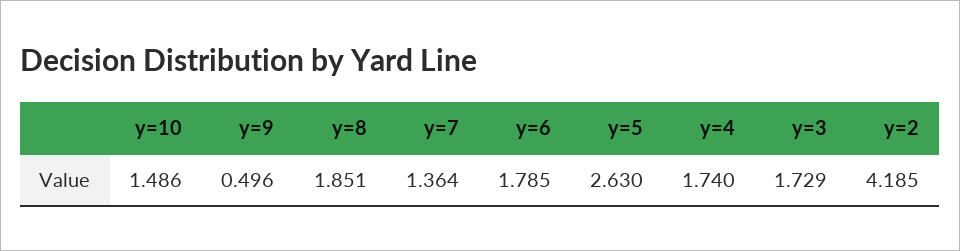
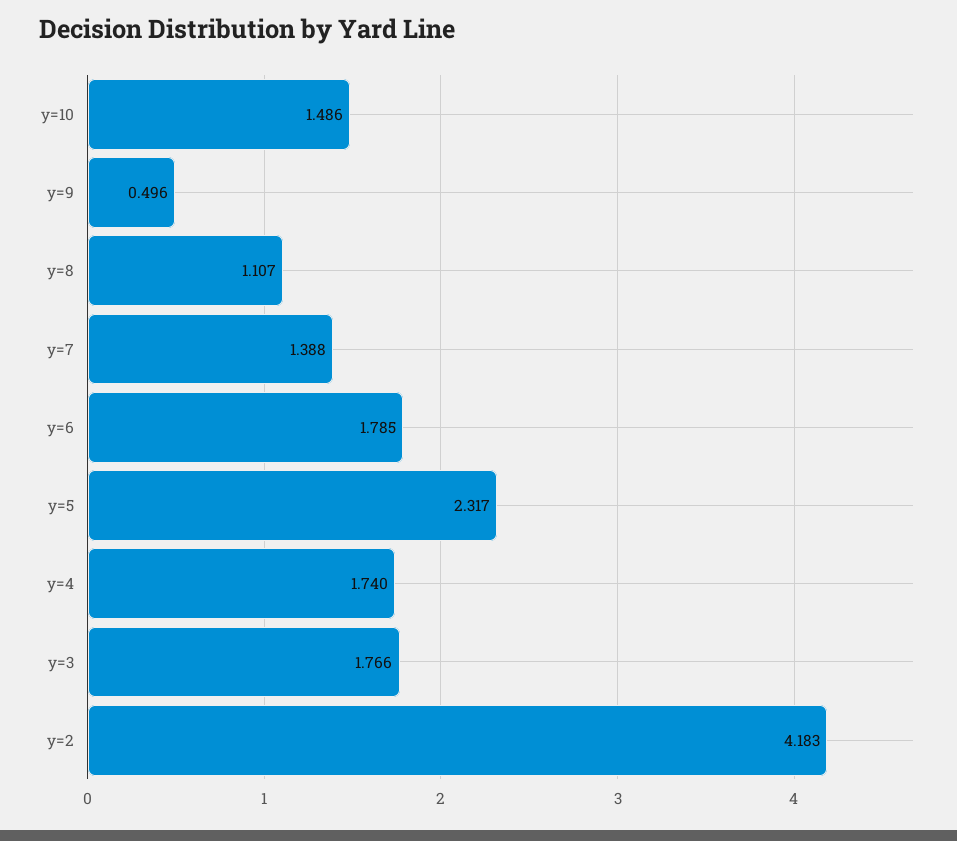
y=8: 1.851 -> 1.107
y=7: 1.364 -> 1.388
y=5: 2.63 -> 2.317
y=3: 1.729 -> 1.766
y=2: 4.185 -> 4.183

